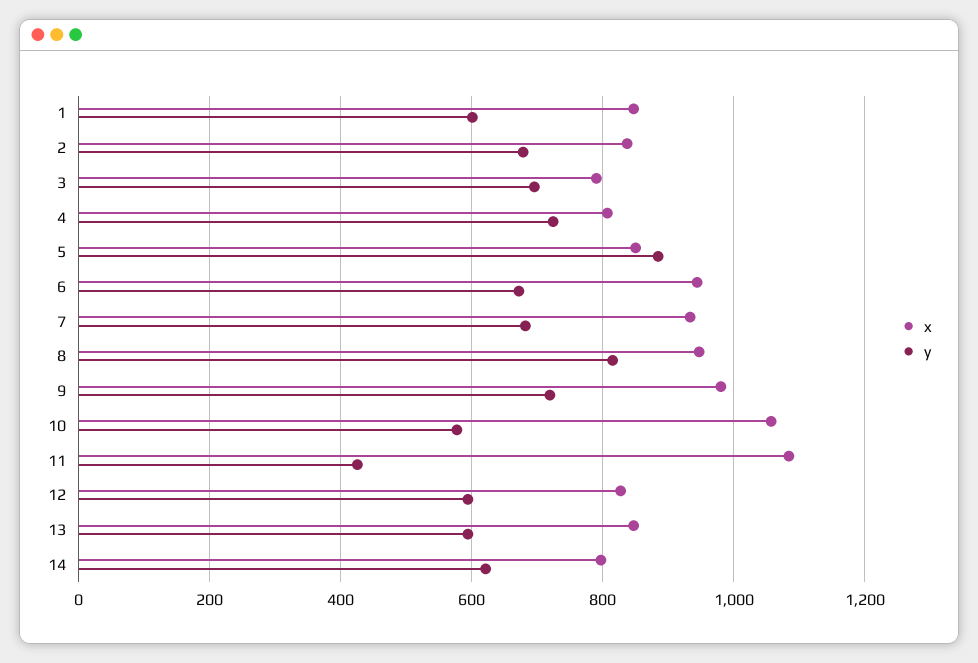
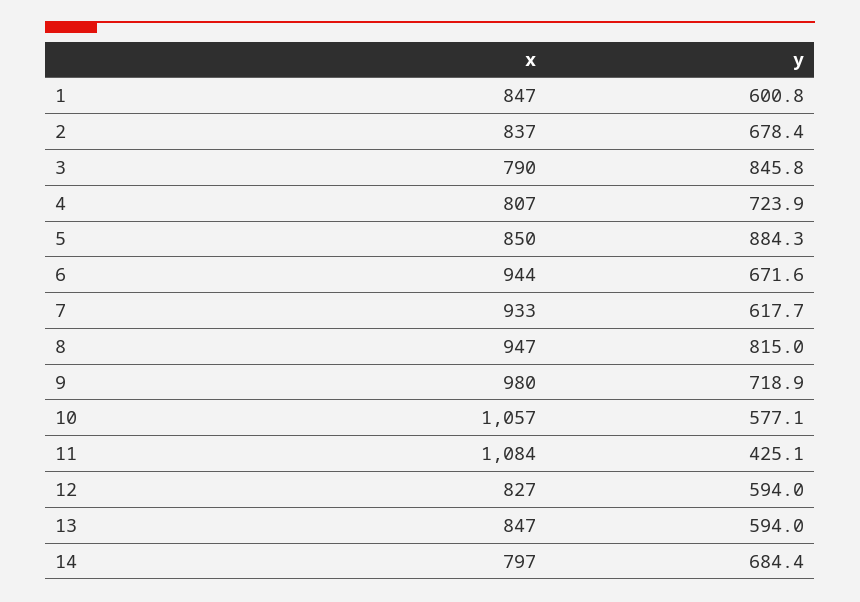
y, 3: 700 -> 845.8
y, 7: 680 -> 617.7
y, 14: 620 -> 684.4

